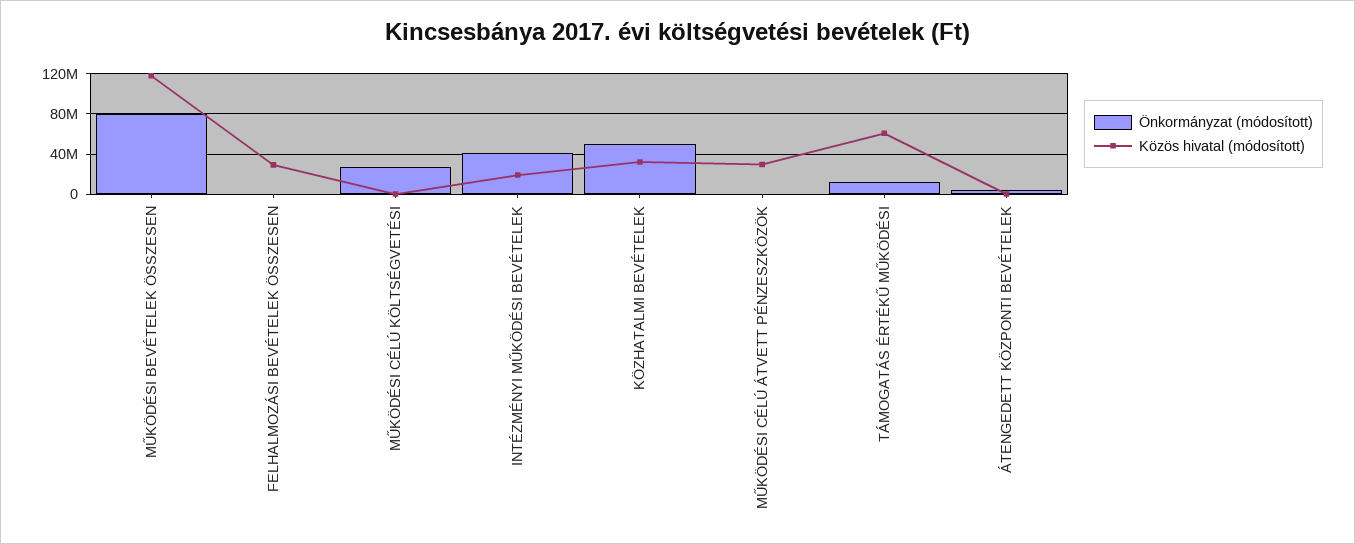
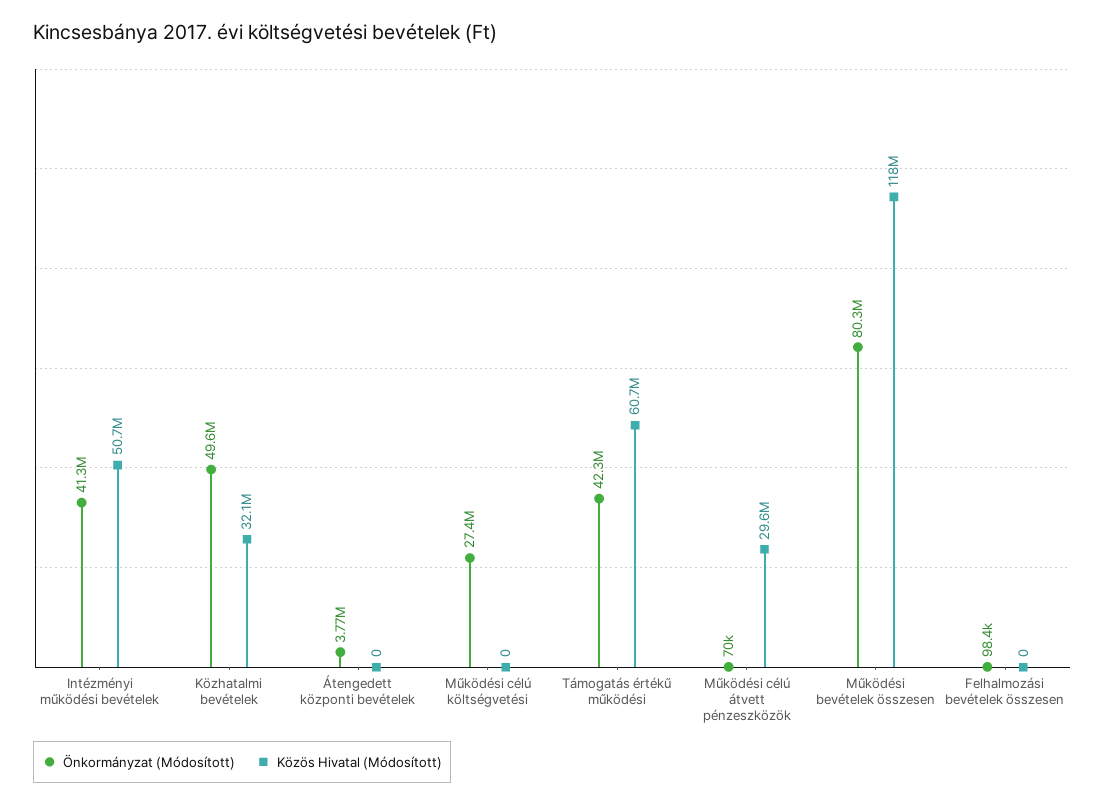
Közös hivatal (módosított), FELHALMOZÁSI BEVÉTELEK ÖSSZESEN: 30000000 -> 0
Közös hivatal (módosított), INTÉZMÉNYI MŰKÖDÉSI BEVÉTELEK: 20000000 -> 50700000
Önkormányzat (módosított), TÁMOGATÁS ÉRTÉKŰ MŰKÖDÉSI: 10000000 -> 42300000

